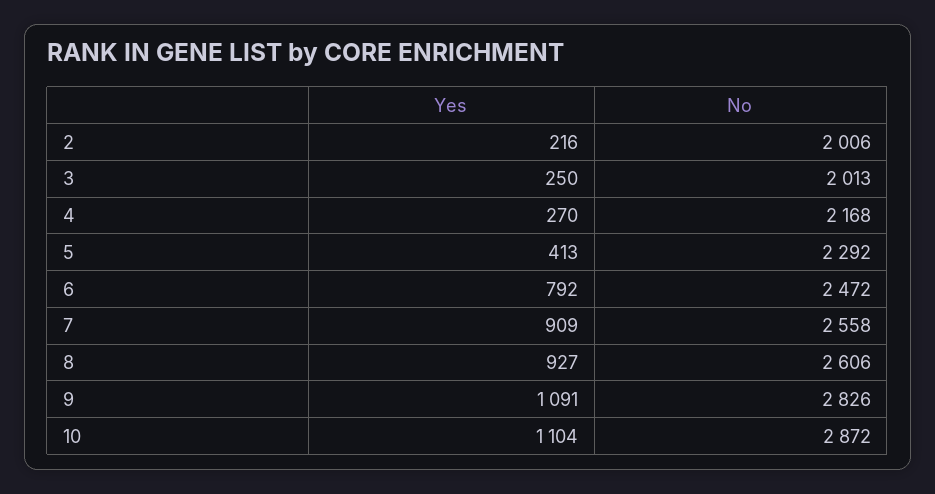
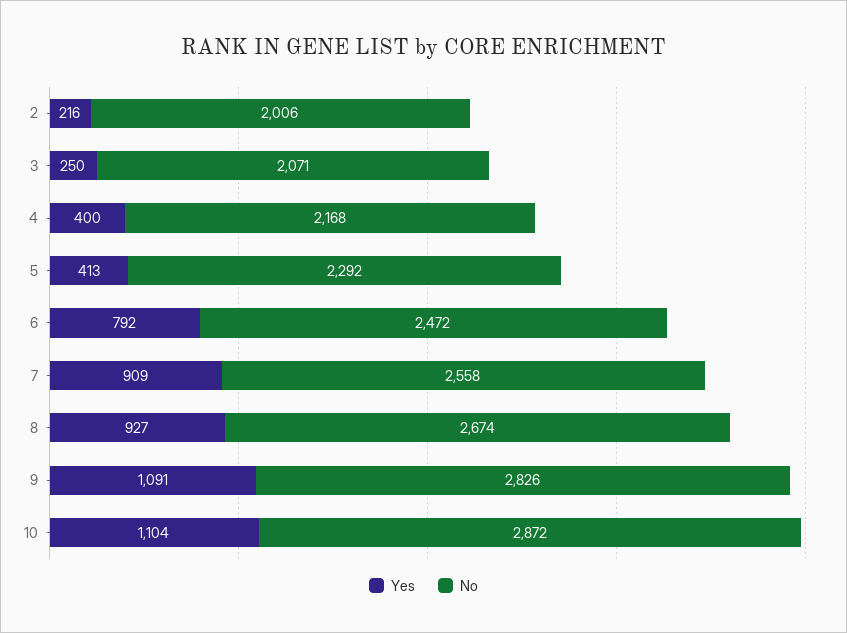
No, 3: 2013 -> 2071
Yes, 4: 270 -> 400
No, 8: 2606 -> 2674

